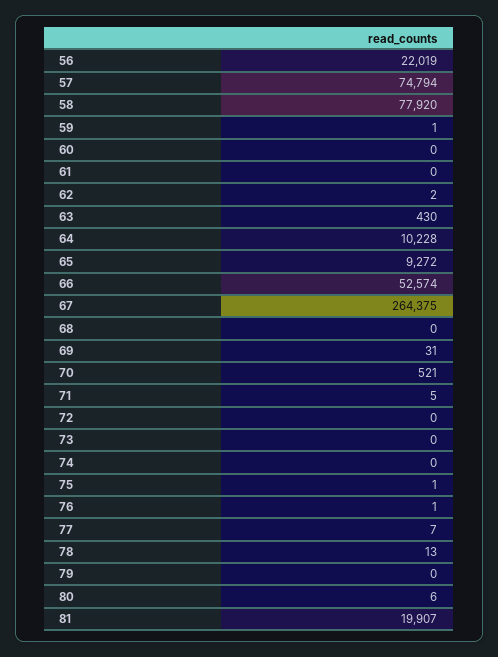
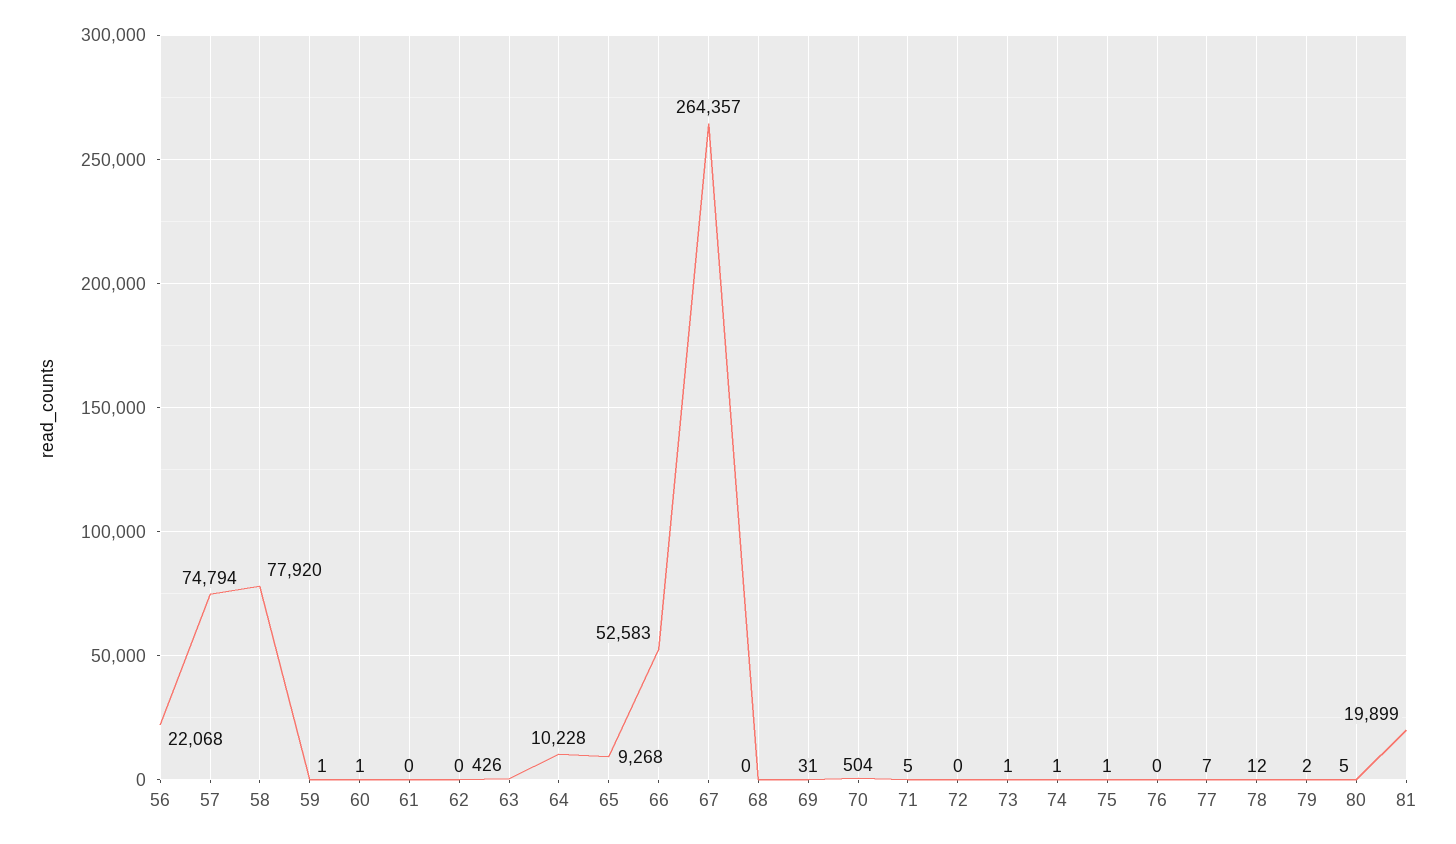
56: 22019 -> 22068
60: 0 -> 1
62: 2 -> 0
63: 430 -> 426
65: 9272 -> 9268
66: 52574 -> 52583
67: 264375 -> 264357
70: 521 -> 504
73: 0 -> 1
74: 0 -> 1
76: 1 -> 0
78: 13 -> 12
79: 0 -> 2
80: 6 -> 5
81: 19907 -> 19899

